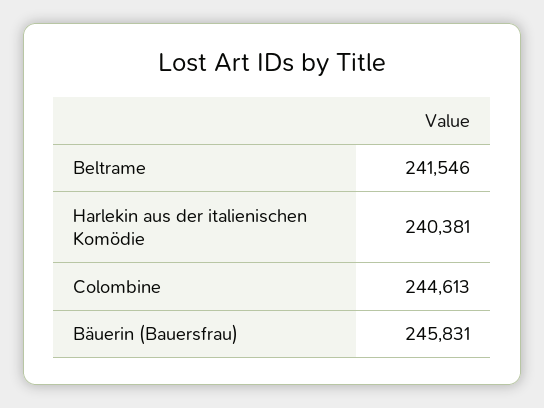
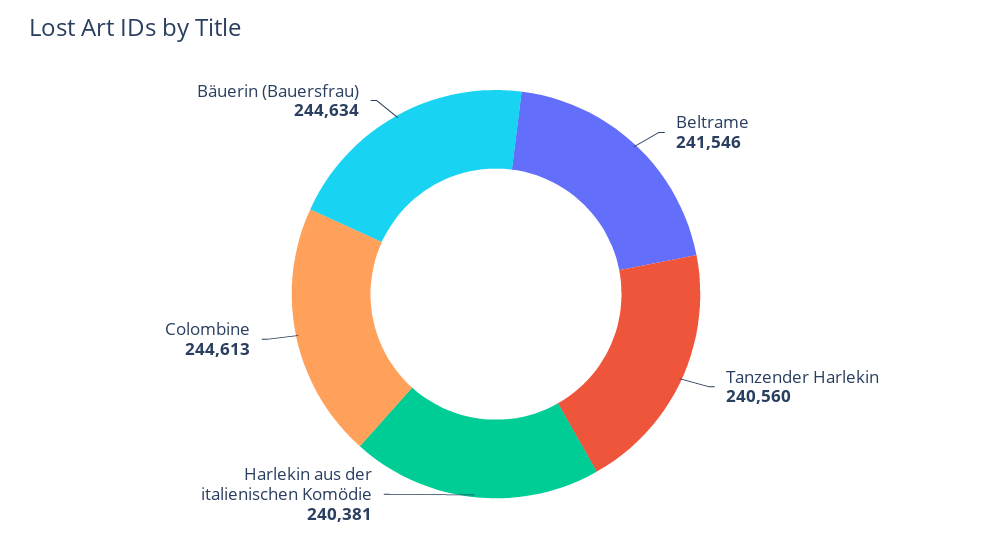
Bäuerin (Bauersfrau): 245831 -> 244634
Tanzender Harlekin: none -> 240560

